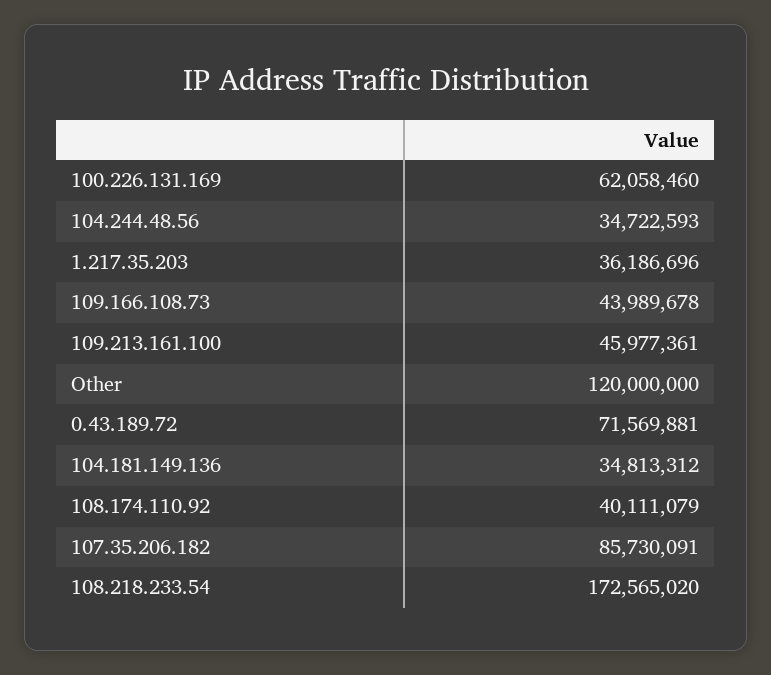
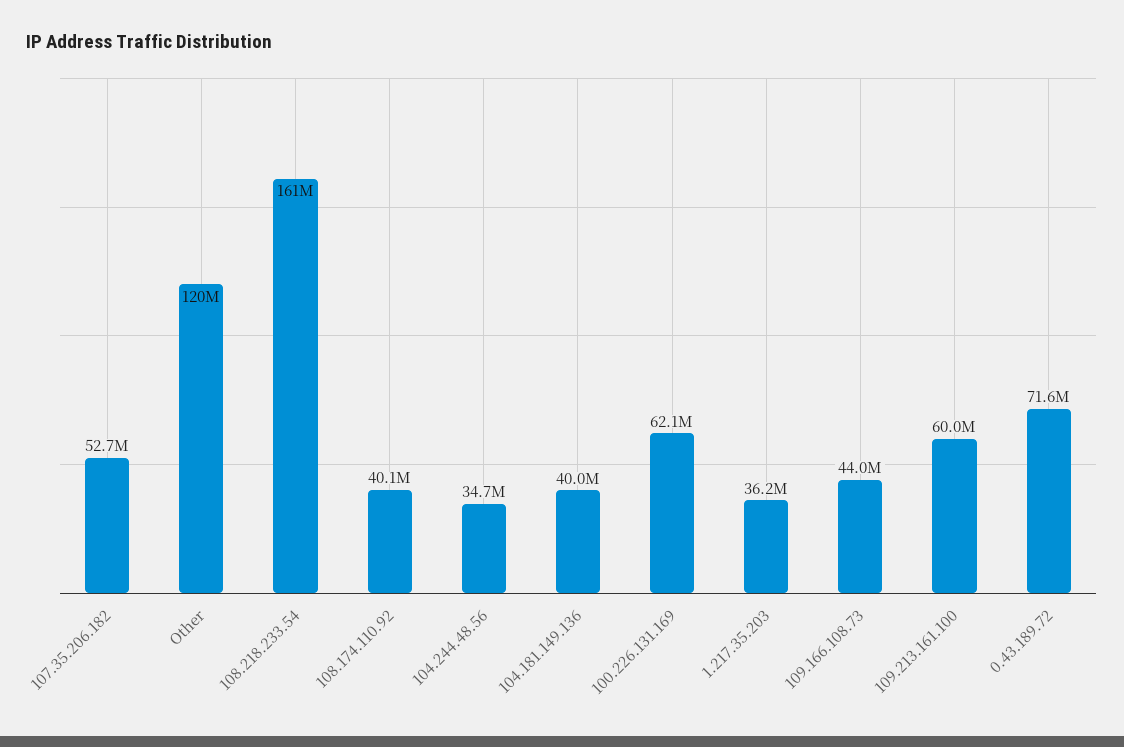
109.213.161.100: 45977361 -> 60000000
104.181.149.136: 34813312 -> 40000000
107.35.206.182: 85730091 -> 52700000
108.218.233.54: 172565020 -> 161000000

